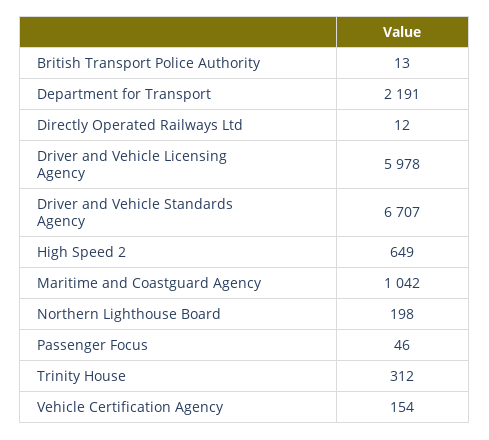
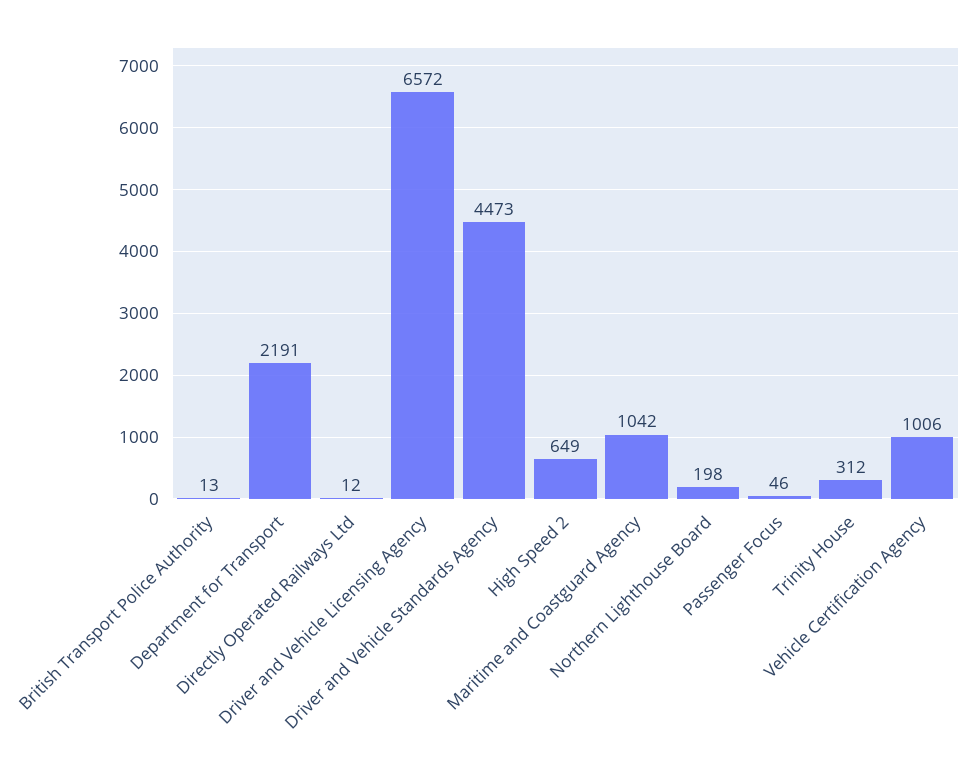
Driver and Vehicle Licensing Agency: 5978 -> 6572
Driver and Vehicle Standards Agency: 6707 -> 4473
Vehicle Certification Agency: 154 -> 1006

